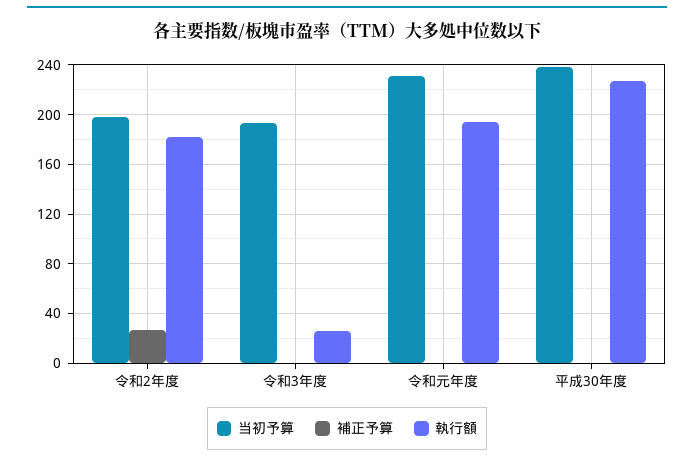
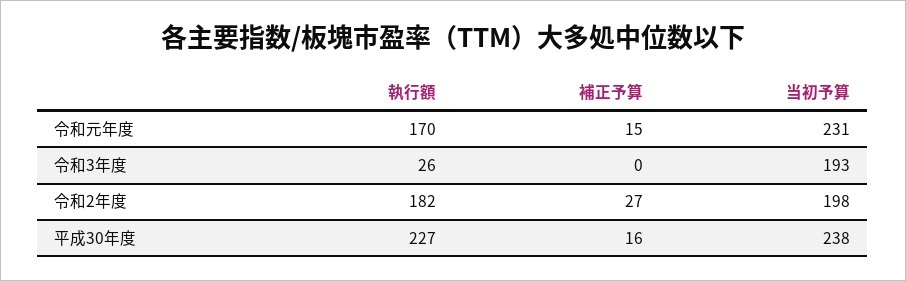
補正予算, 令和元年度: 0 -> 15
執行額, 令和元年度: 195 -> 170
補正予算, 平成30年度: 0 -> 16

